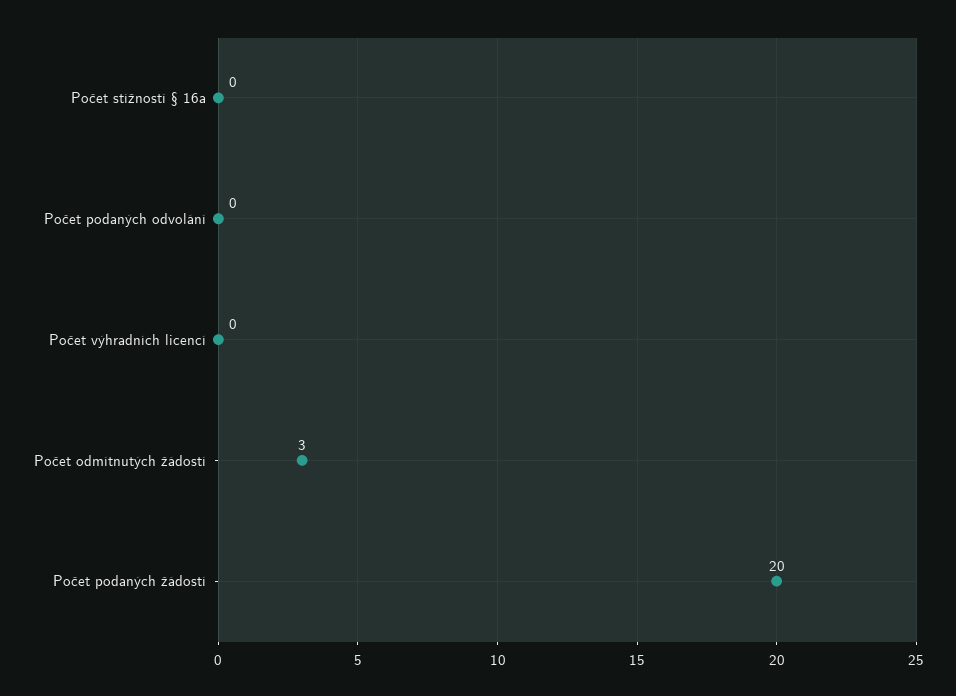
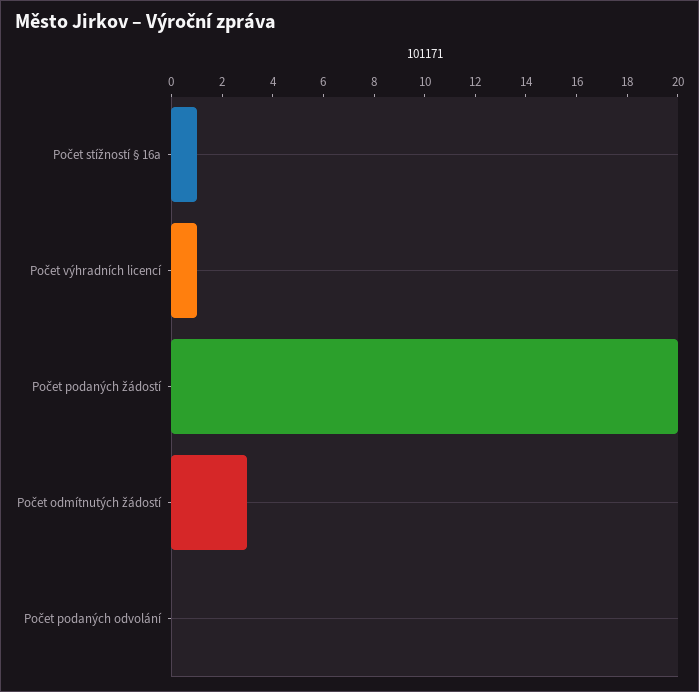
Počet stížností § 16a: 0 -> 1
Počet výhradních licencí: 0 -> 1

